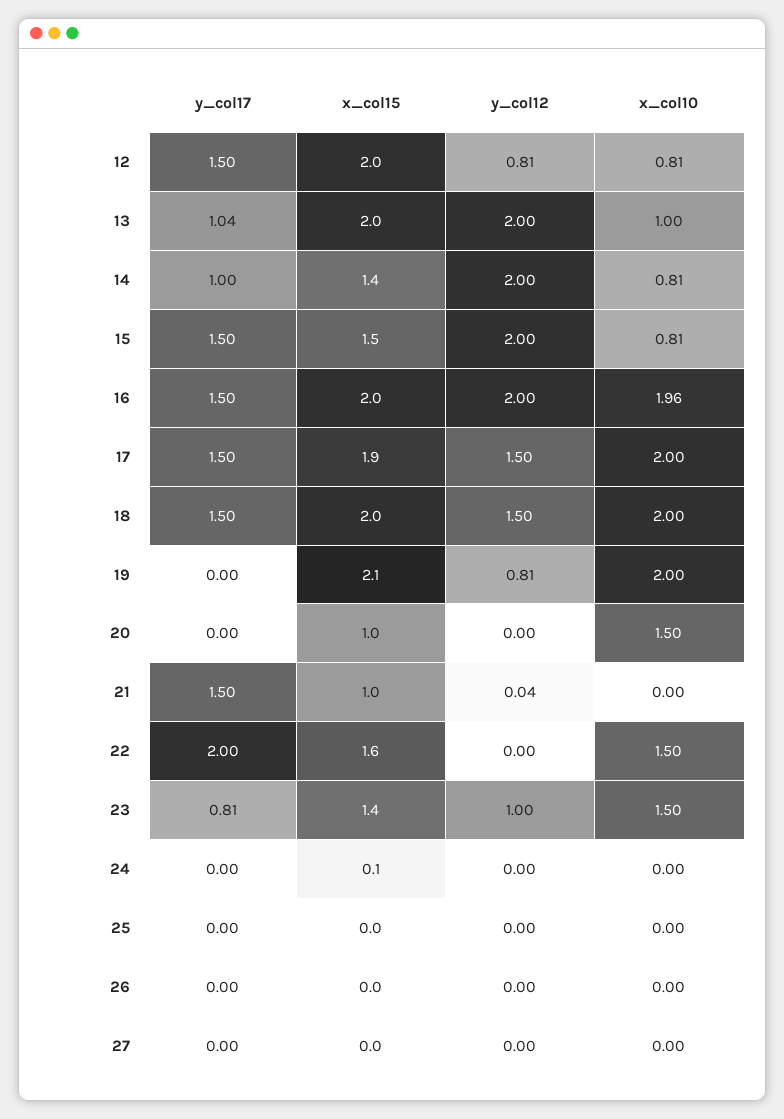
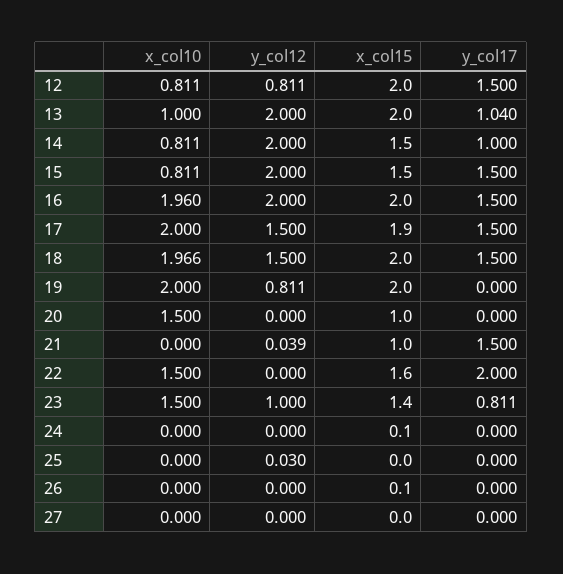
x_col15, 14: 1.4 -> 1.5
x_col10, 18: 2 -> 1.966
x_col15, 19: 2.1 -> 2
y_col12, 25: 0 -> 0.03
x_col15, 26: 0 -> 0.1

